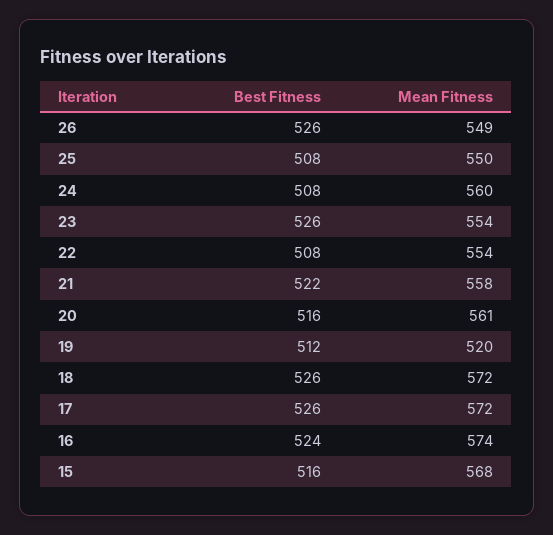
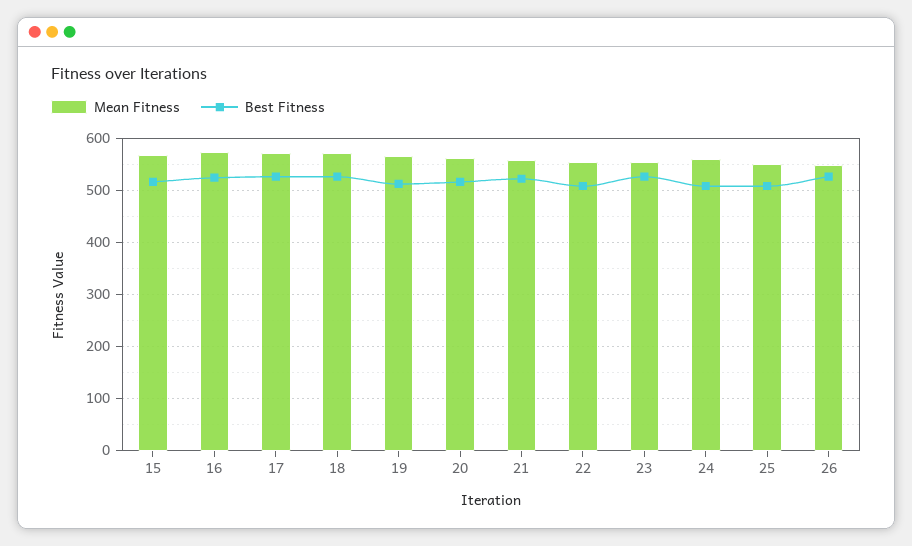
Mean Fitness, 19: 520 -> 560

